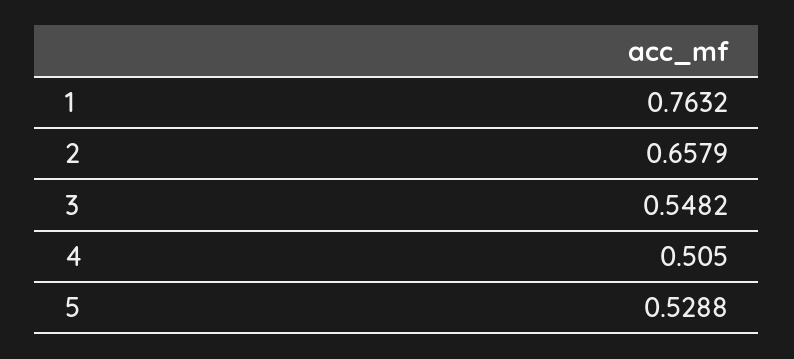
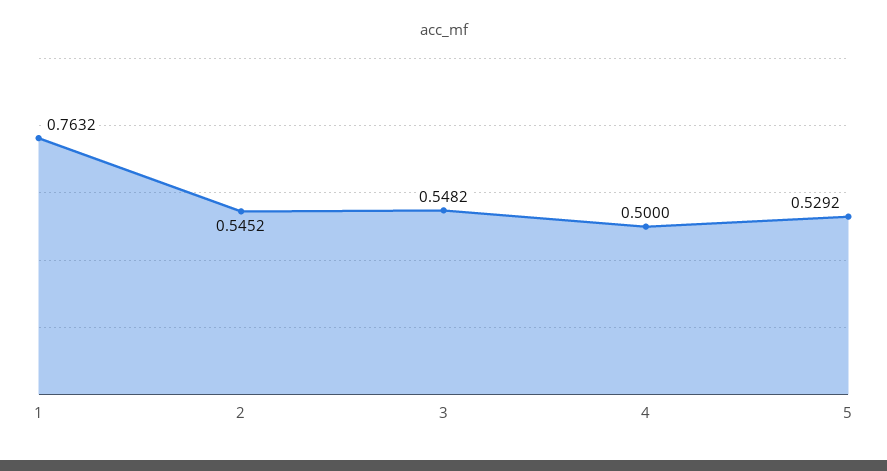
2: 0.6579 -> 0.5452
4: 0.505 -> 0.5
5: 0.5288 -> 0.5292

